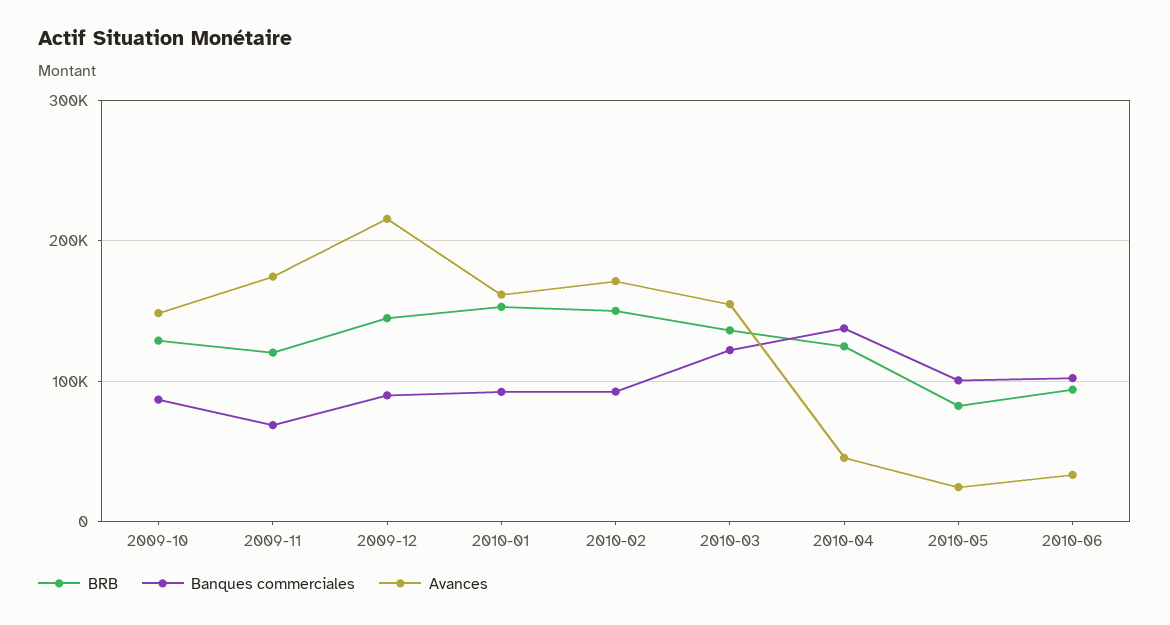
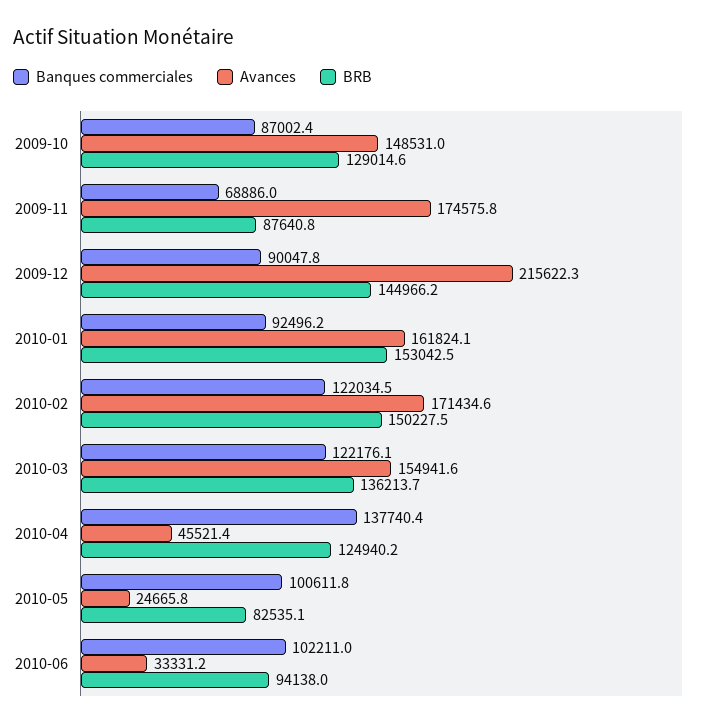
BRB, 2009-11: 120000 -> 87640.8
Banques commerciales, 2010-02: 90000 -> 122034.5

